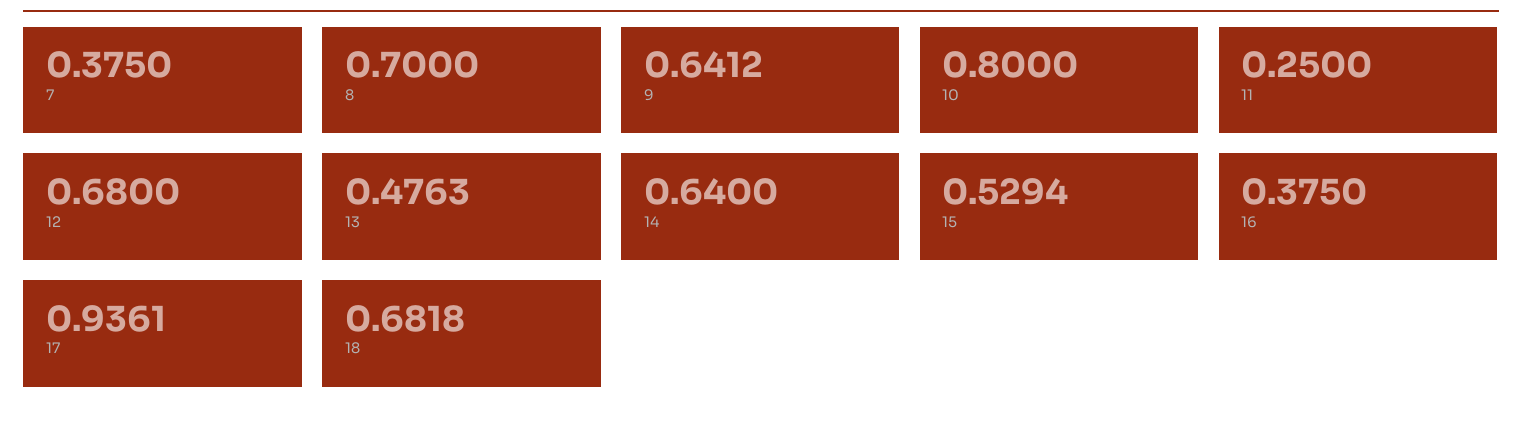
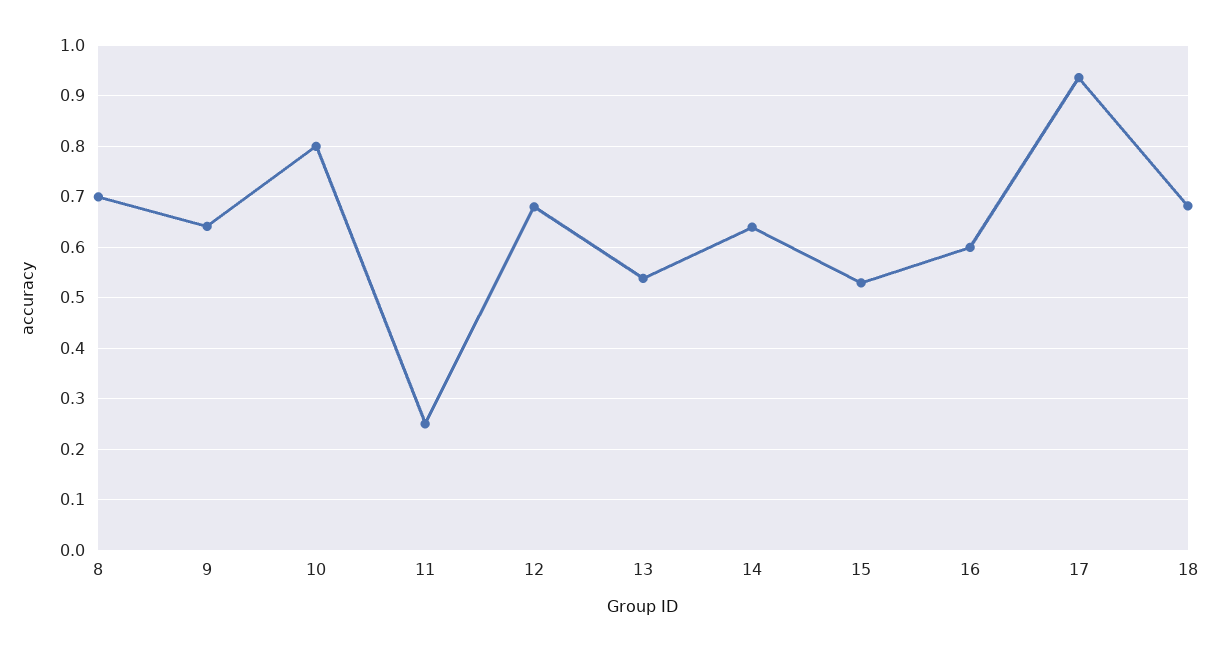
7: 0.375 -> none
13: 0.4763 -> 0.54
16: 0.375 -> 0.6

